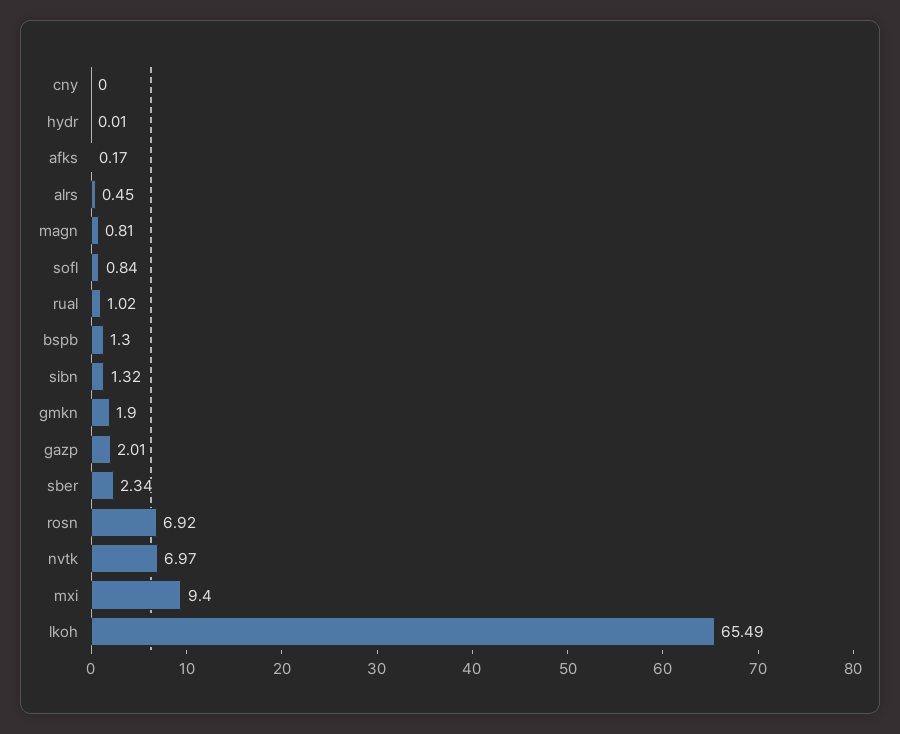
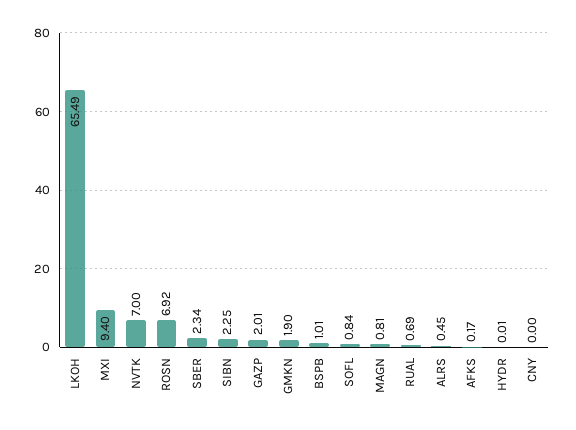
rual: 1.02 -> 0.69
bspb: 1.3 -> 1.01
sibn: 1.32 -> 2.25
nvtk: 6.97 -> 7

